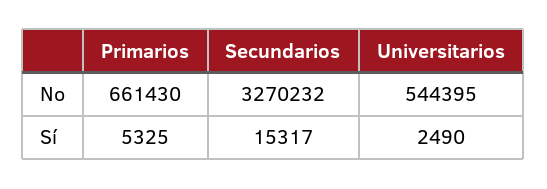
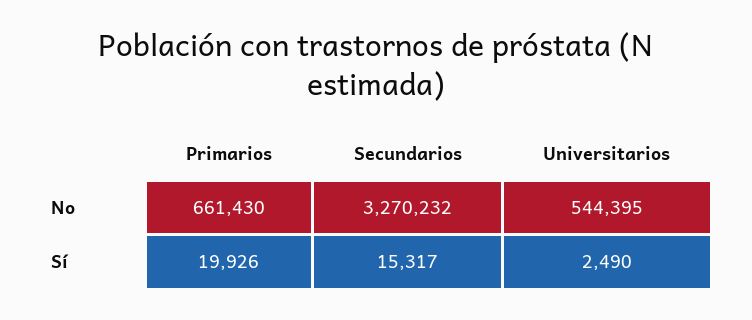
Primarios, Sí: 5325 -> 19926

